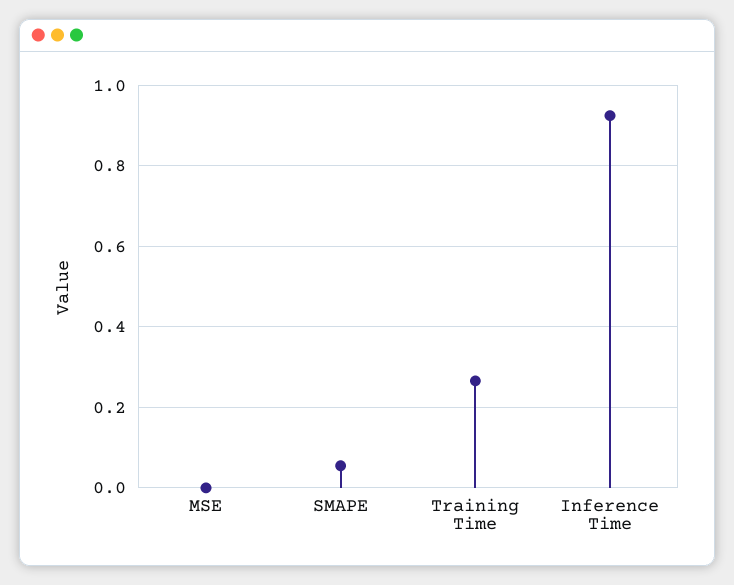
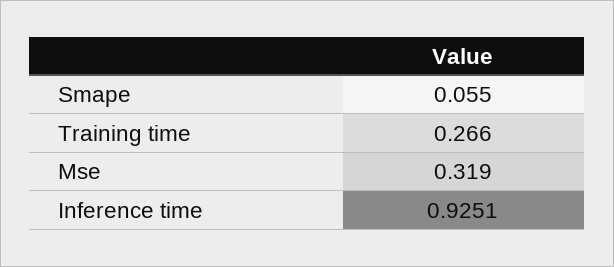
MSE: 0 -> 0.319

